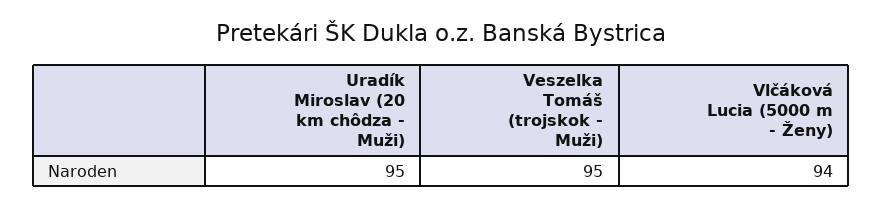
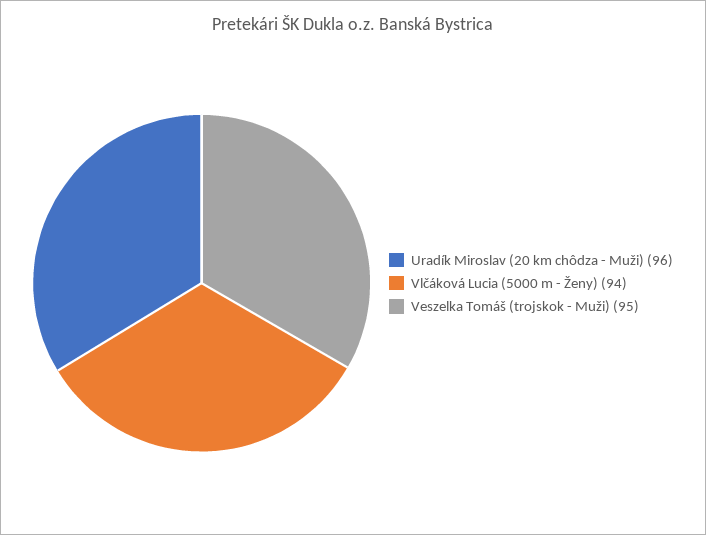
Uradík Miroslav (20 km chôdza - Muži): 95 -> 96

